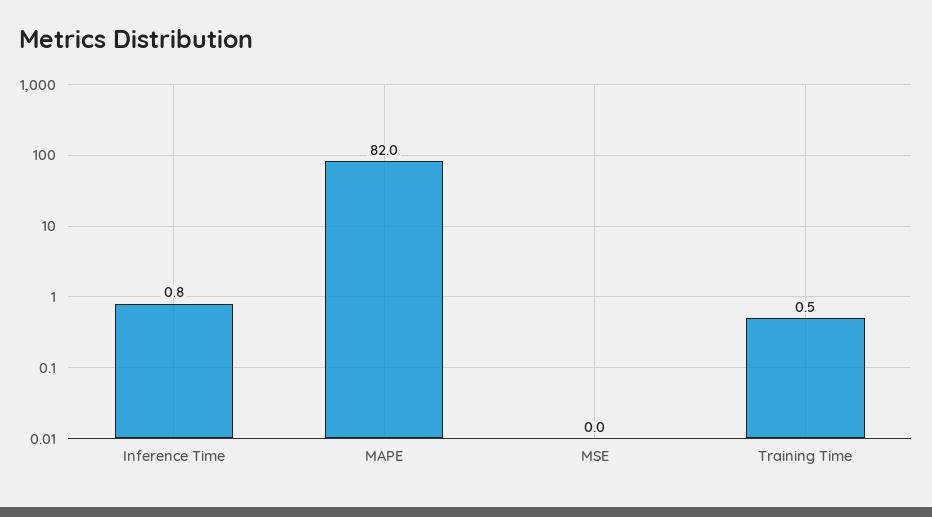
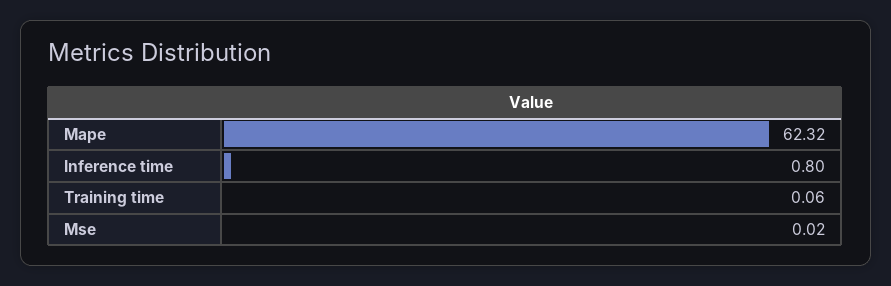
MAPE: 82 -> 62.32
Training Time: 0.5 -> 0.06

